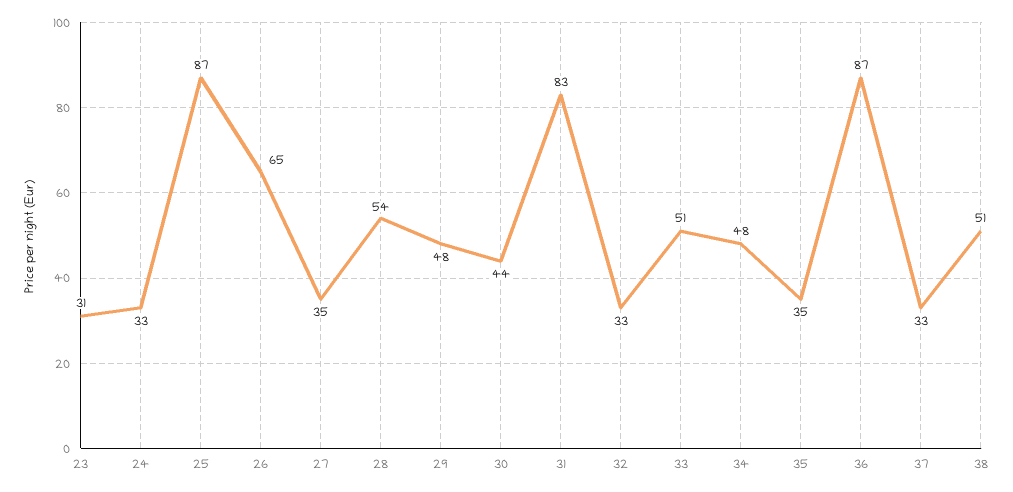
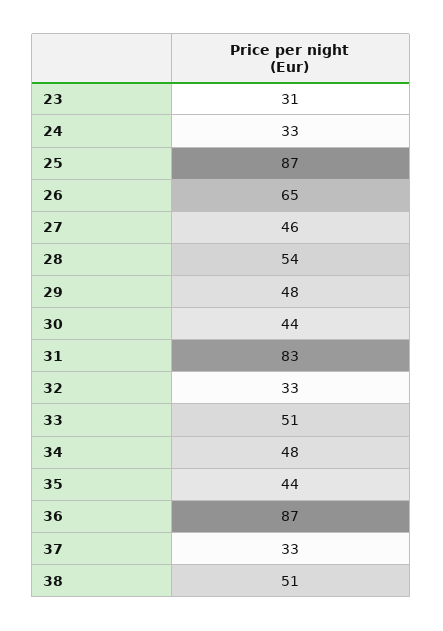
27: 35 -> 46
35: 35 -> 44

